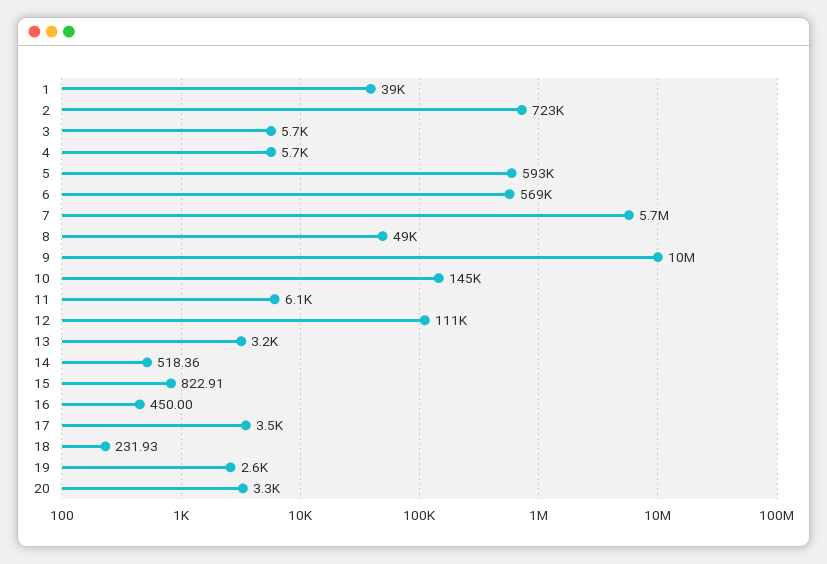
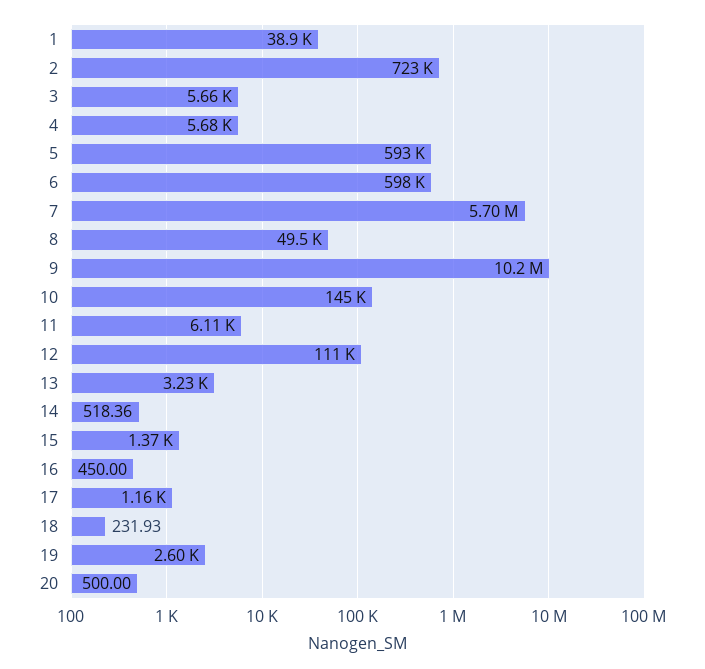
6: 569000 -> 598000
15: 822.91 -> 1370
17: 3500 -> 1160
20: 3300 -> 500

